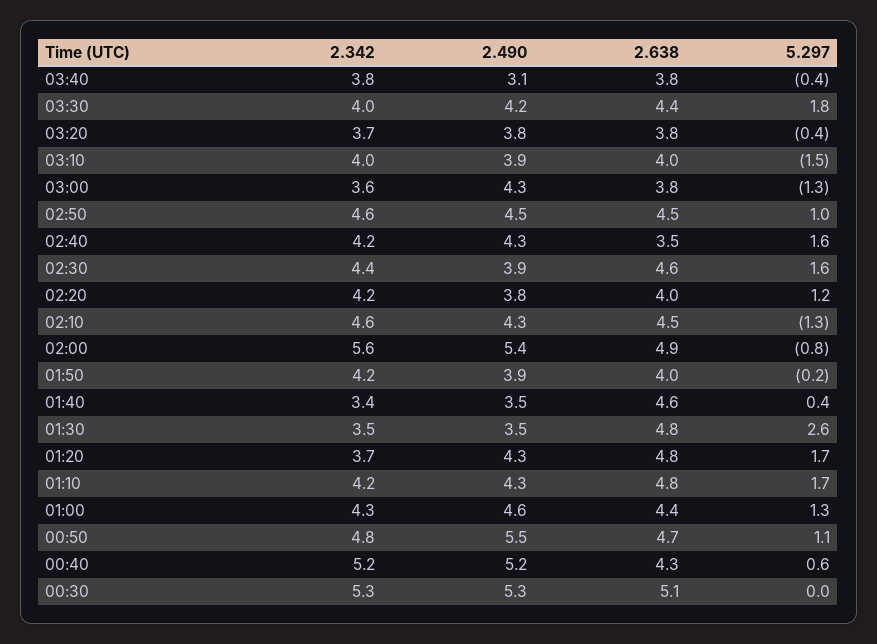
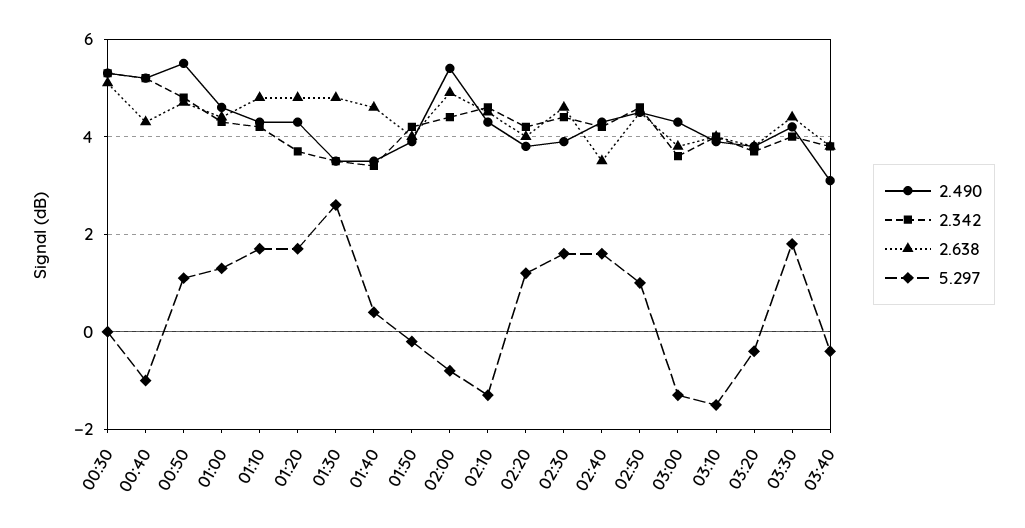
2.342, 02:00: 5.6 -> 4.5
5.297, 00:40: 0.6 -> -1

